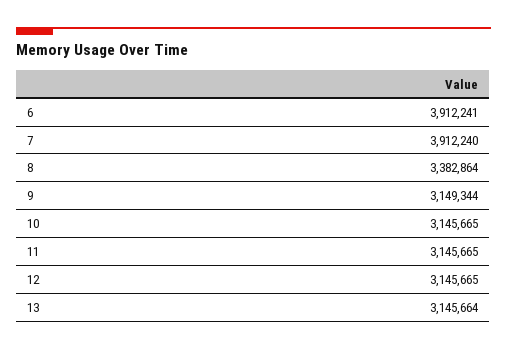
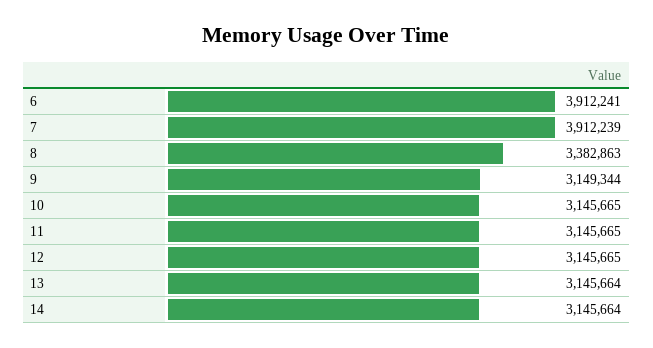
7: 3912240 -> 3912239
8: 3382864 -> 3382863
14: none -> 3145664

